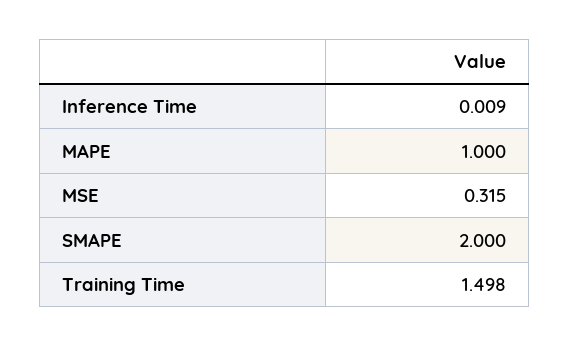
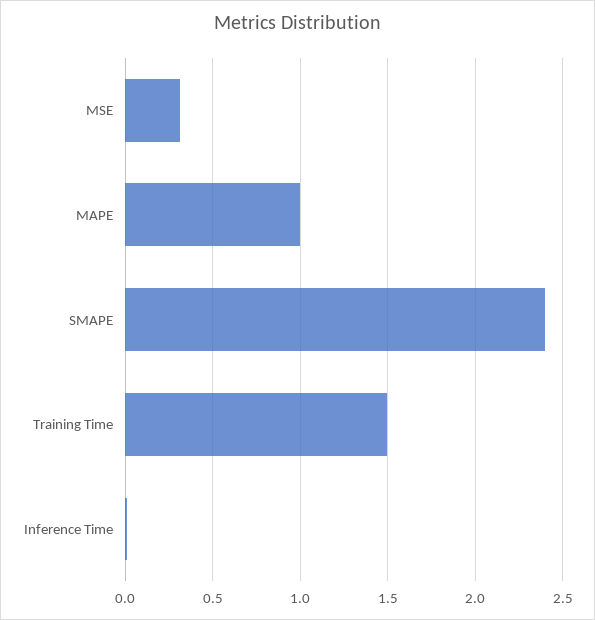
SMAPE: 2 -> 2.4

